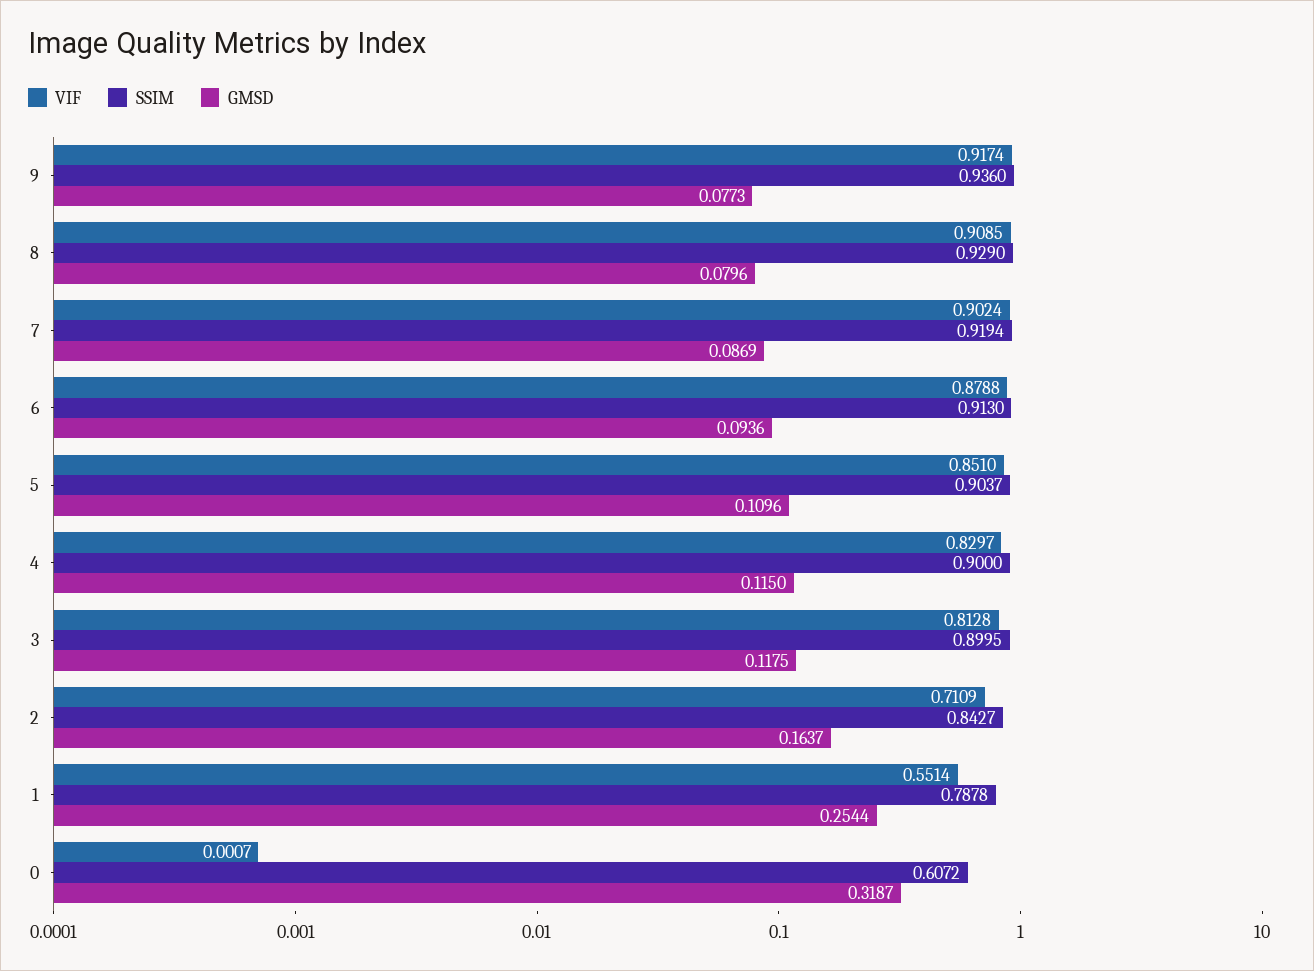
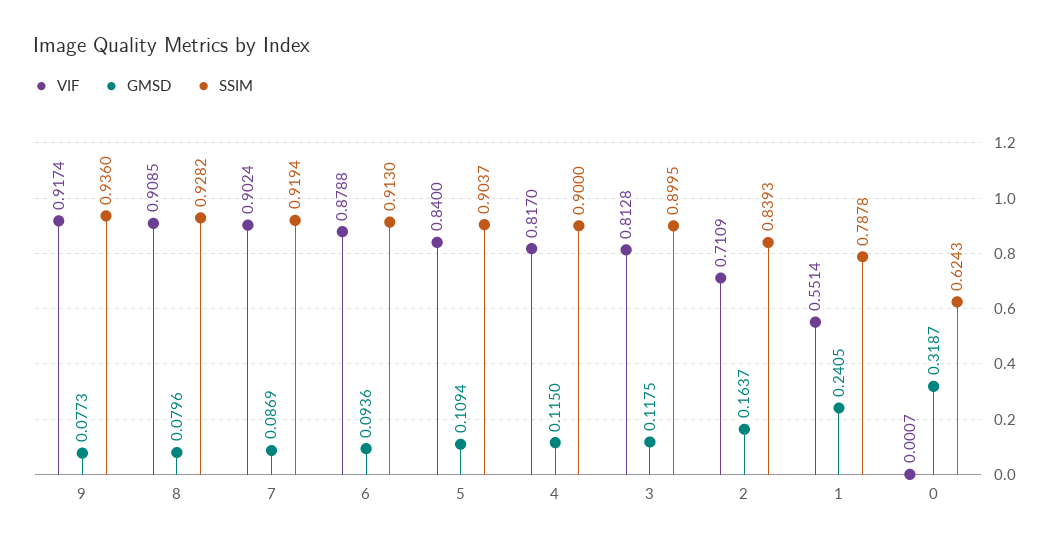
SSIM, 8: 0.929 -> 0.9282
VIF, 5: 0.851 -> 0.84
GMSD, 5: 0.1096 -> 0.1094
VIF, 4: 0.8297 -> 0.817
SSIM, 2: 0.8427 -> 0.8393
GMSD, 1: 0.2544 -> 0.2405
SSIM, 0: 0.6072 -> 0.6243

